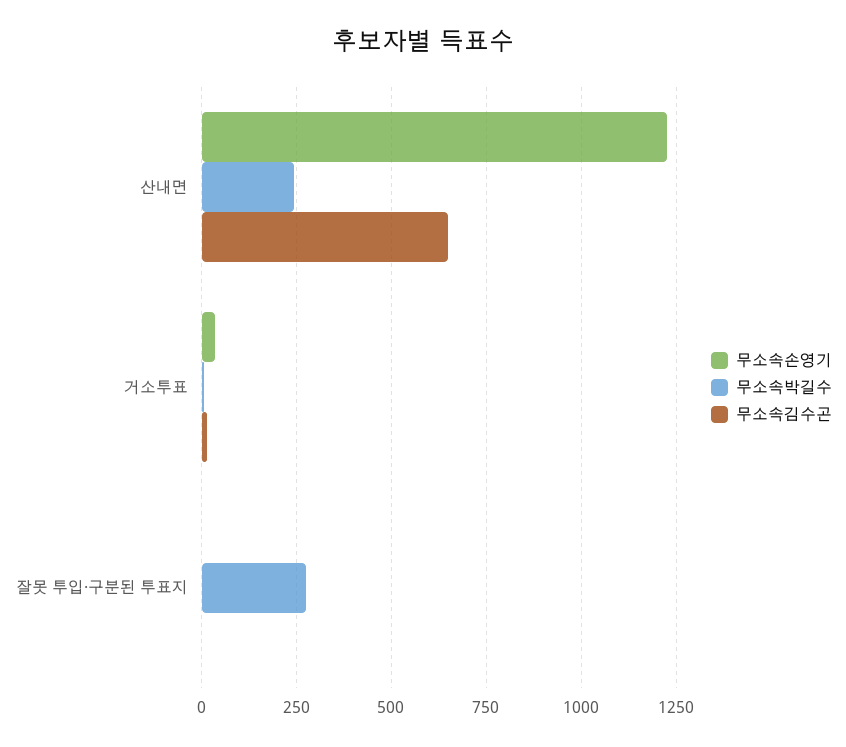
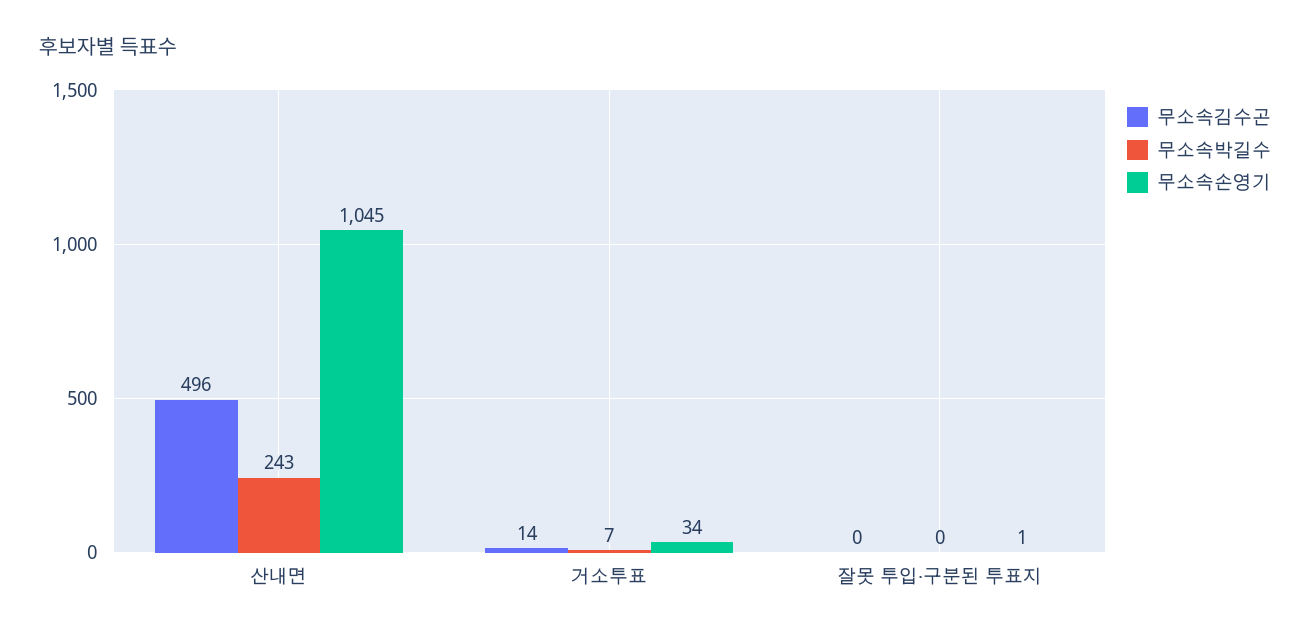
무소속손영기, 산내면: 1225 -> 1045
무소속김수곤, 산내면: 650 -> 496
무소속박길수, 잘못 투입·구분된 투표지: 275 -> 0

